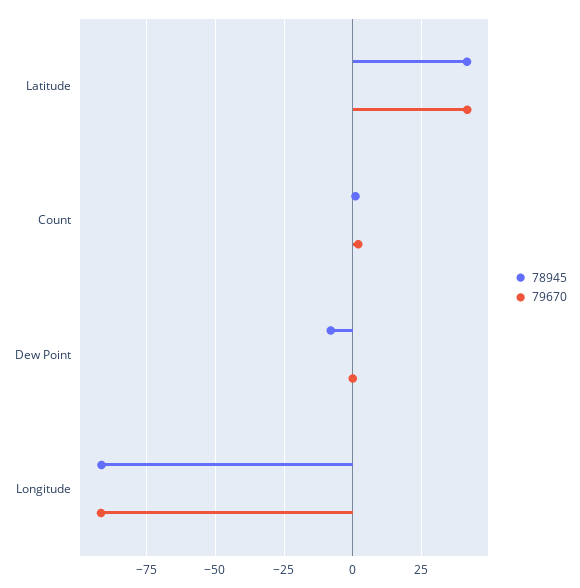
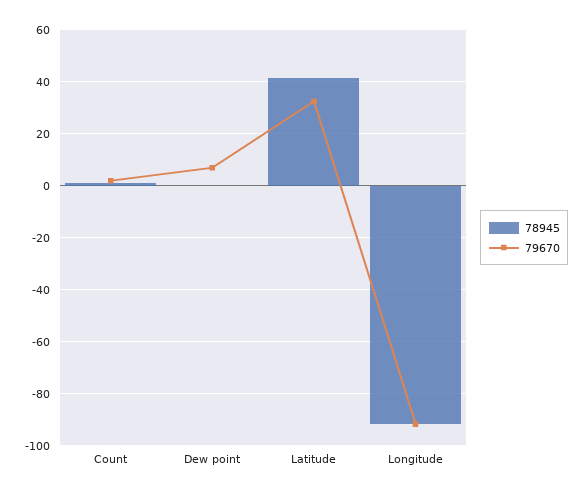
79670, Latitude: 42.5 -> 32.5
78945, Dew Point: -7.5 -> 0
79670, Dew Point: 0 -> 7.5

